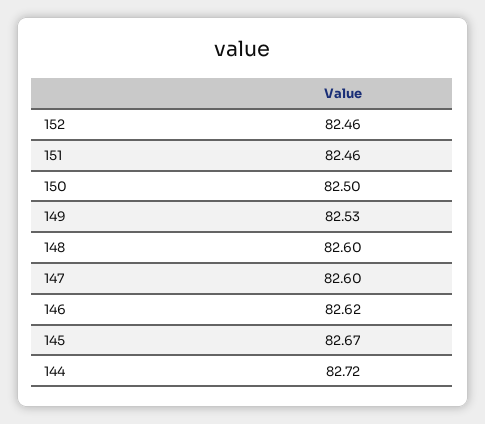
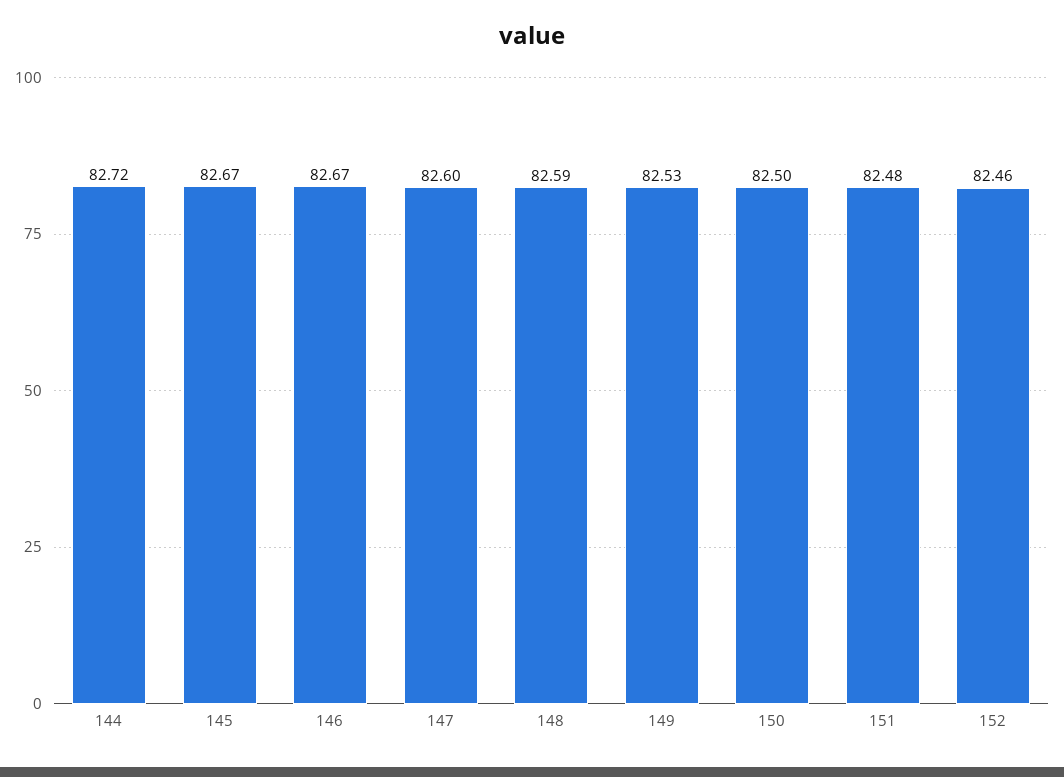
151: 82.46 -> 82.48
148: 82.6 -> 82.59
146: 82.62 -> 82.67

